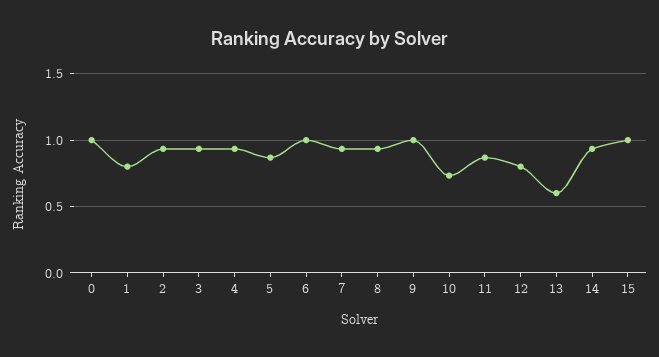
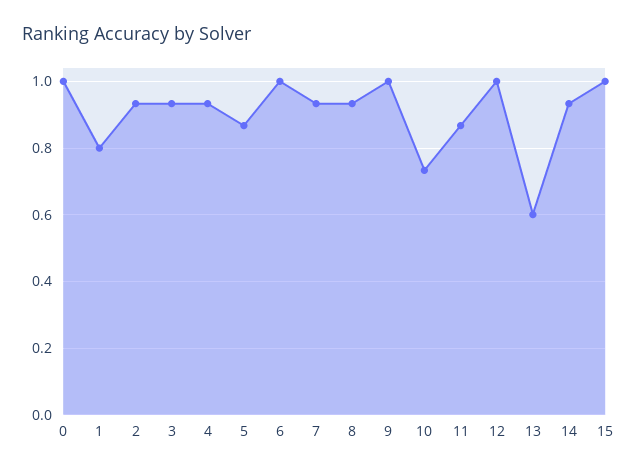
12: 0.8 -> 1

